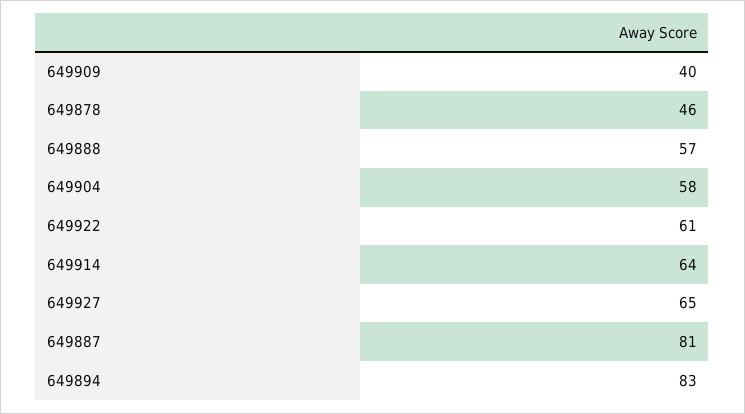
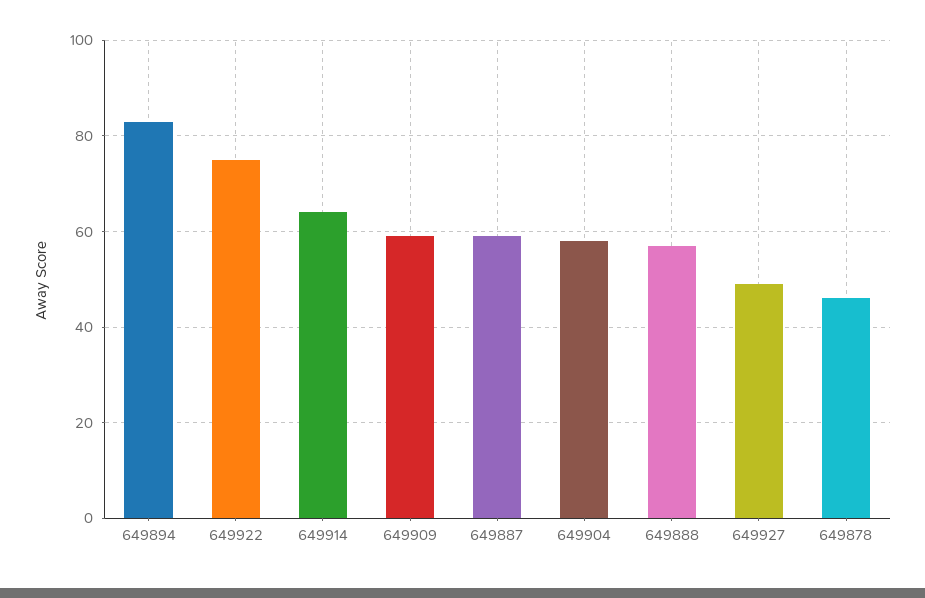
649909: 40 -> 60
649922: 61 -> 75
649927: 65 -> 50
649887: 81 -> 60

